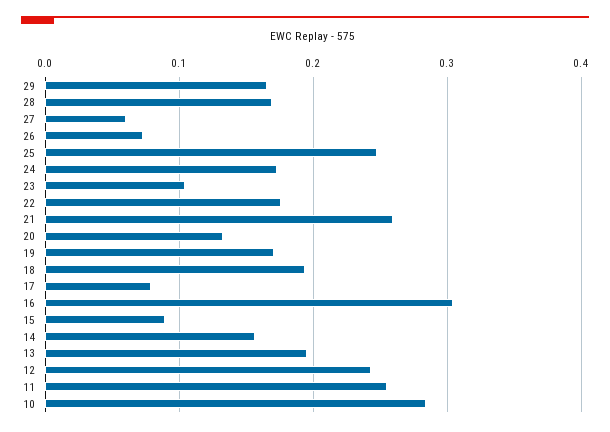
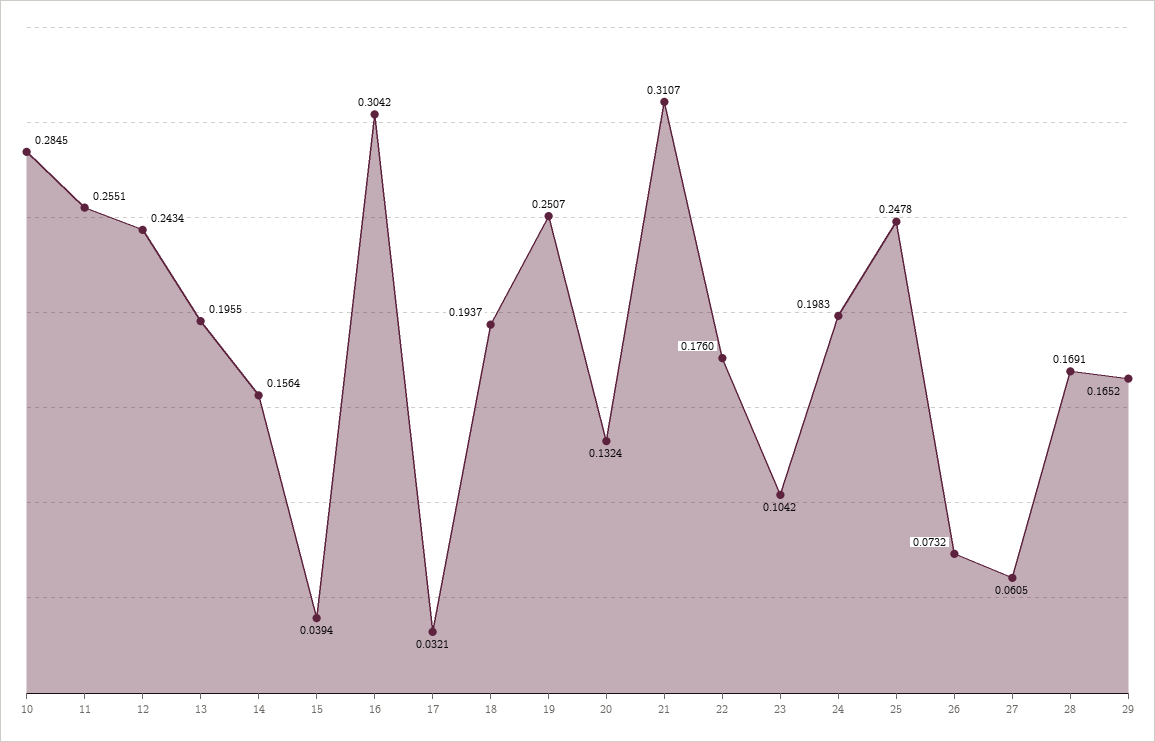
24: 0.17 -> 0.1983
21: 0.26 -> 0.3107
19: 0.17 -> 0.2507
17: 0.08 -> 0.0321
15: 0.09 -> 0.0394

